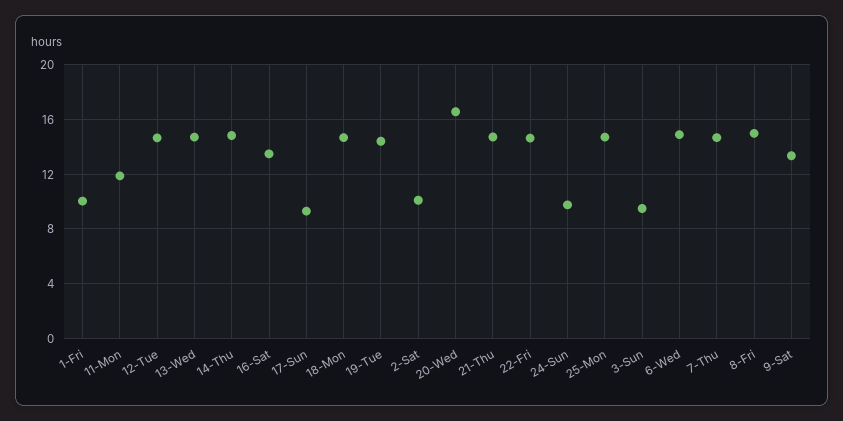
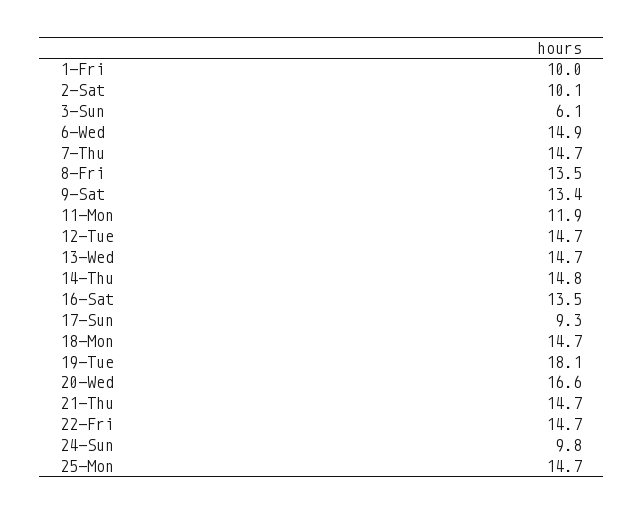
19-Tue: 14.5 -> 18.1
3-Sun: 9.5 -> 6.1
8-Fri: 15 -> 13.5

